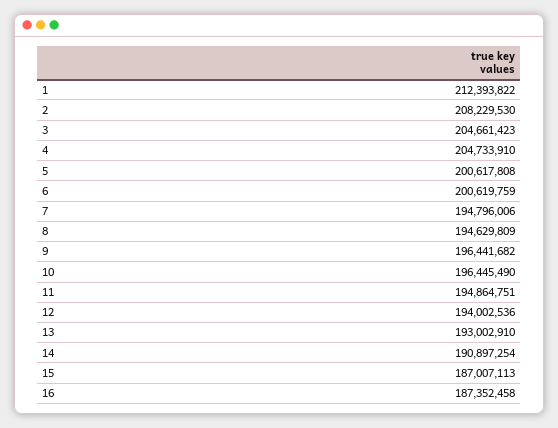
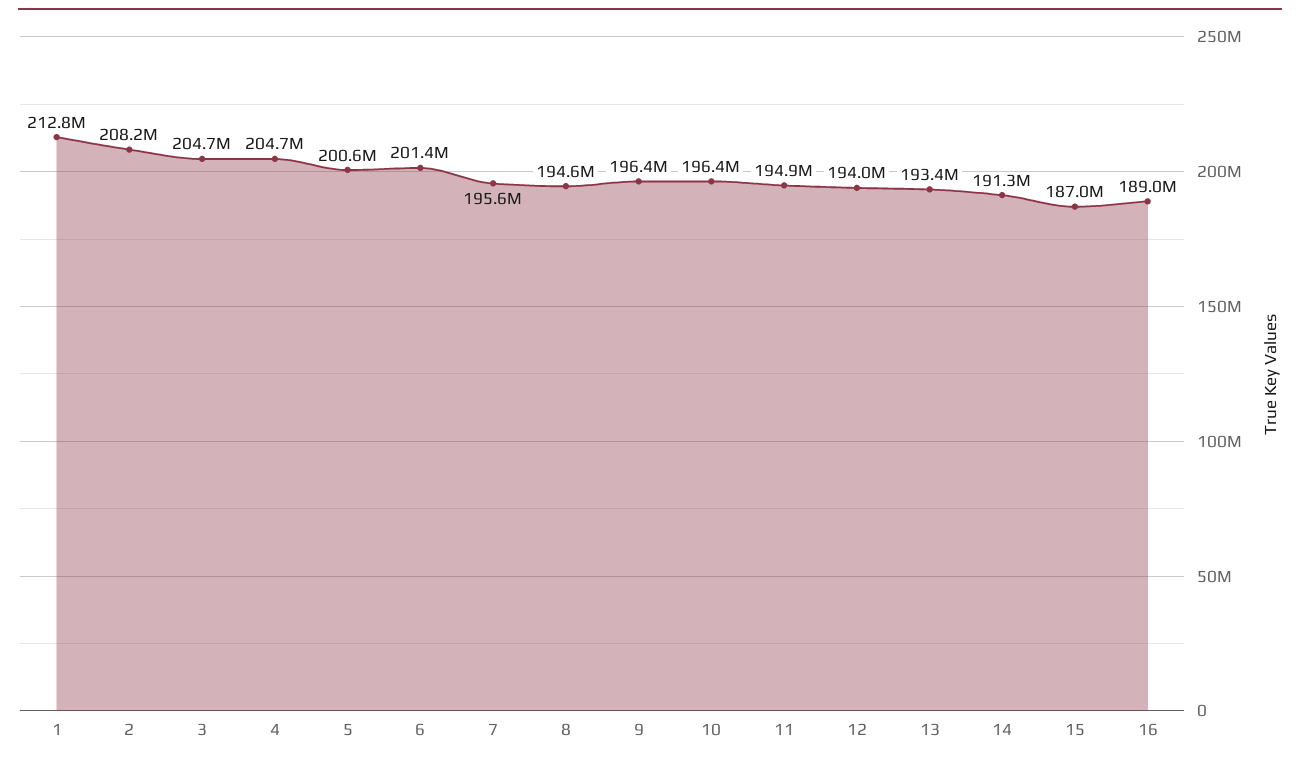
1: 212393822 -> 212800000
6: 200619759 -> 201400000
7: 194796006 -> 195600000
13: 193002910 -> 193400000
14: 190897254 -> 191300000
16: 187352458 -> 189000000

